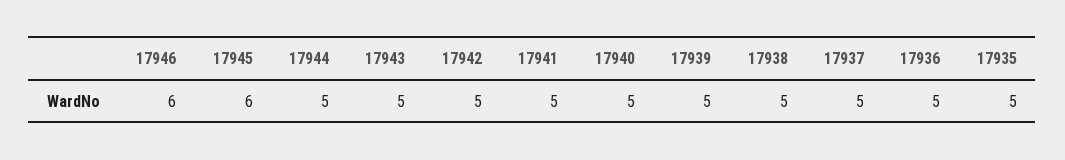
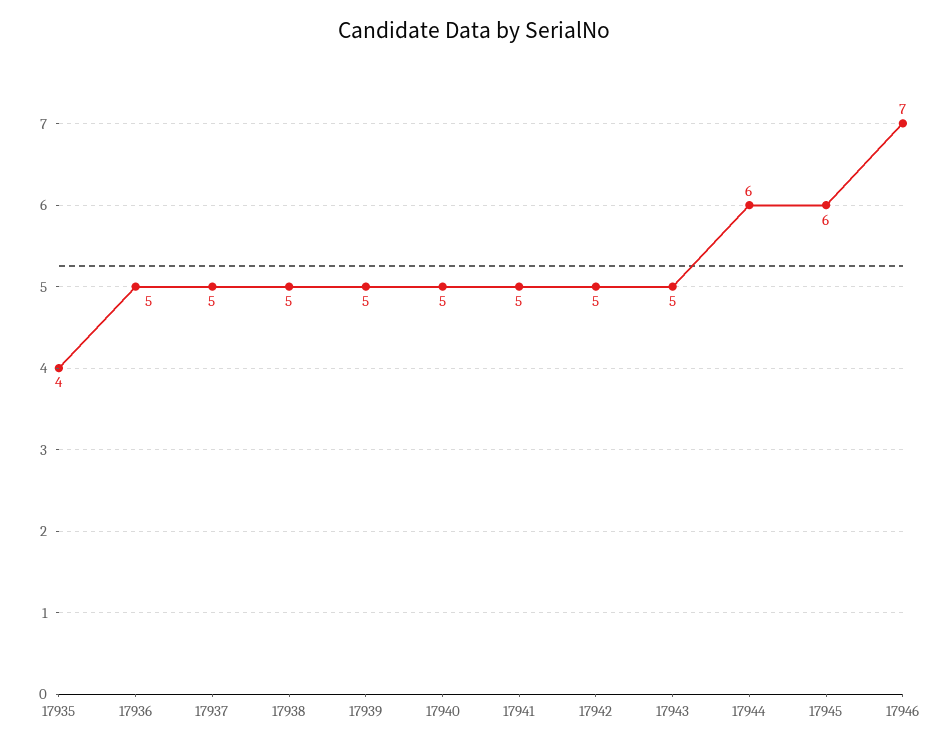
17946: 6 -> 7
17944: 5 -> 6
17935: 5 -> 4

